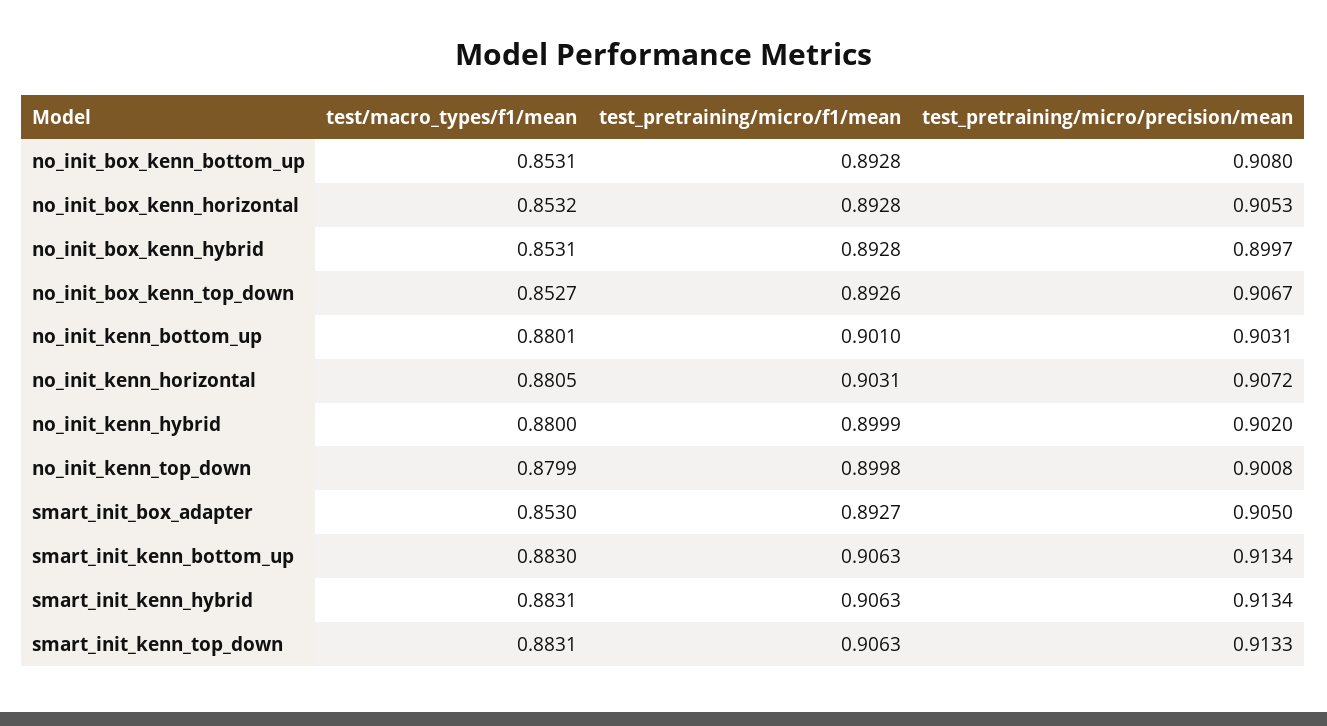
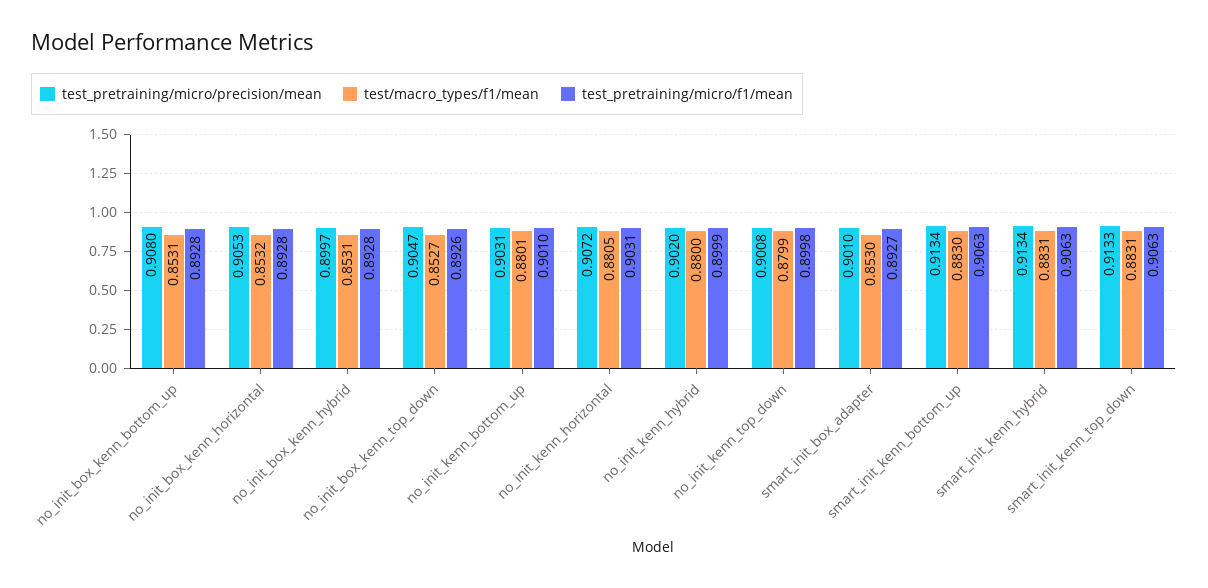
test_pretraining/micro/precision/mean, no_init_box_kenn_top_down: 0.9067 -> 0.9047
test_pretraining/micro/precision/mean, smart_init_box_adapter: 0.905 -> 0.901

